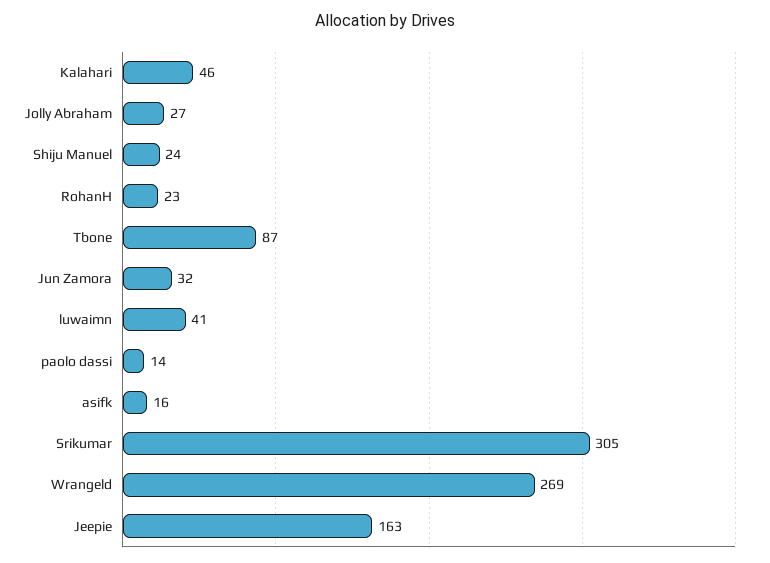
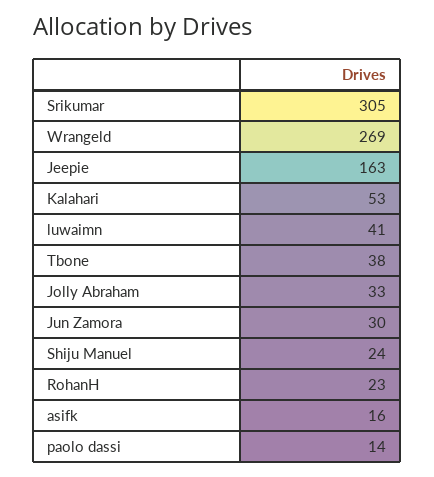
Kalahari: 46 -> 53
Jolly Abraham: 27 -> 33
Tbone: 87 -> 38
Jun Zamora: 32 -> 30

